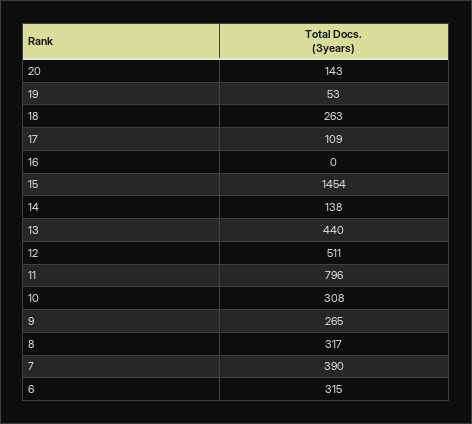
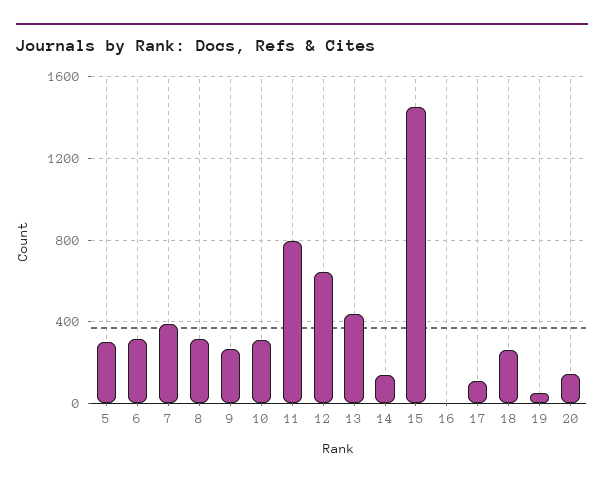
12: 511 -> 650
5: none -> 300

